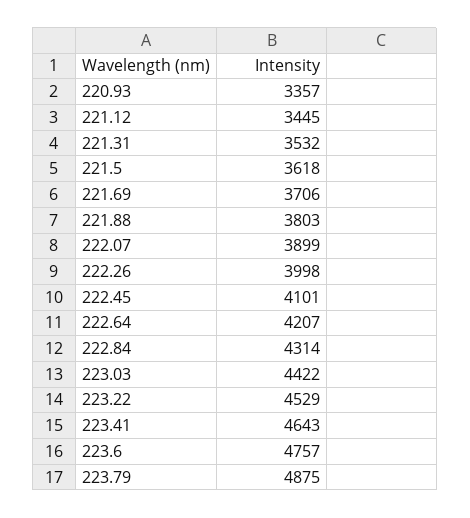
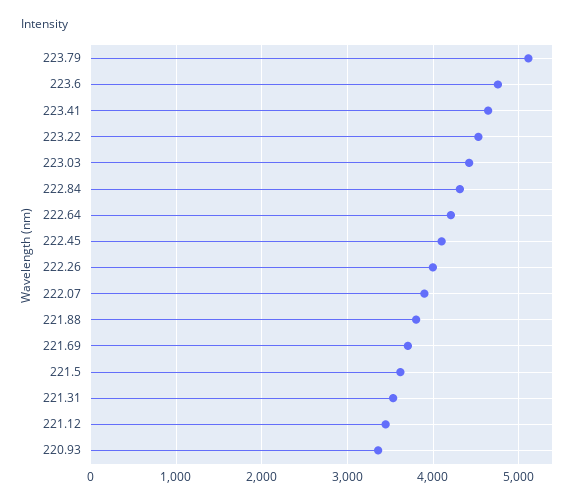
223.79: 4875 -> 5100

